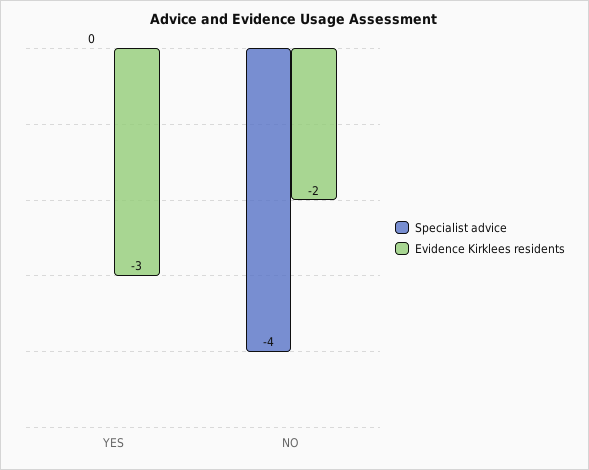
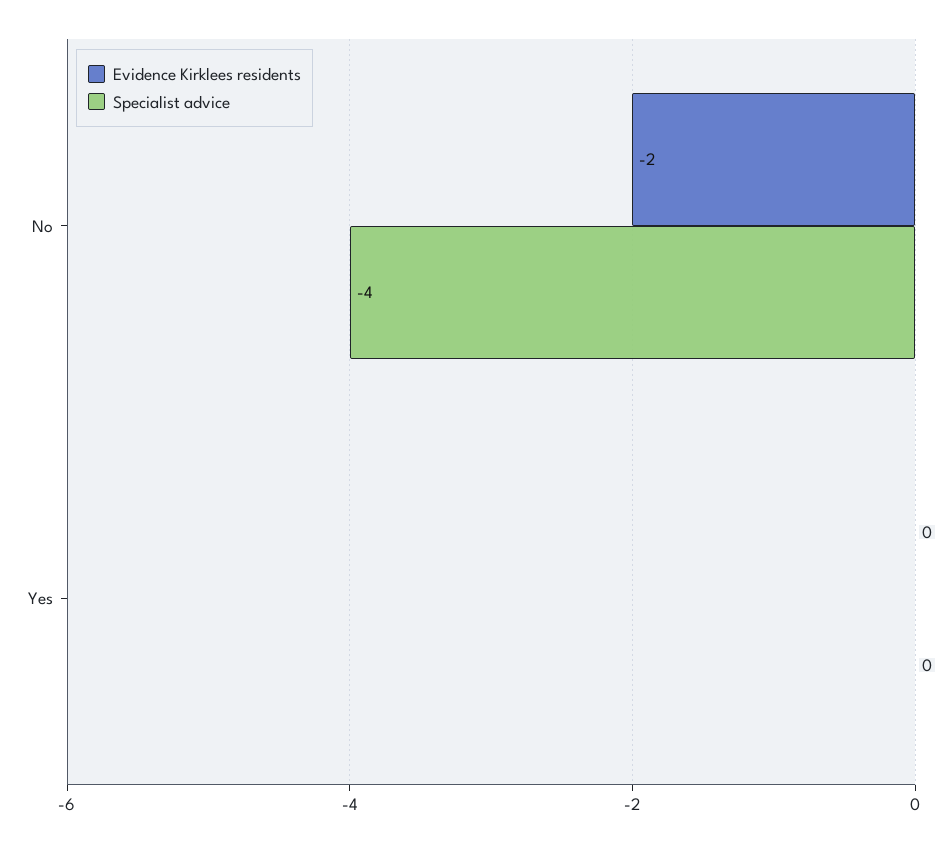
Evidence Kirklees residents, YES: -3 -> 0

